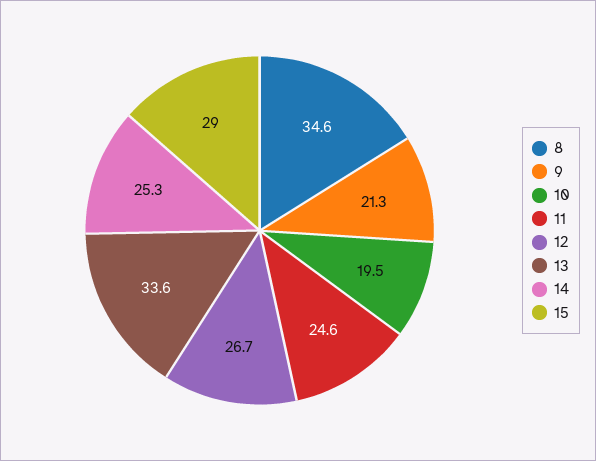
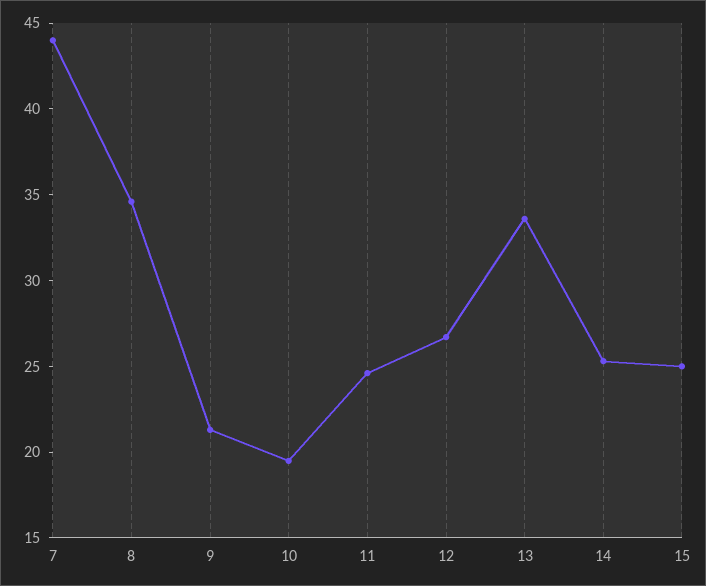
15: 29 -> 25
7: none -> 44

